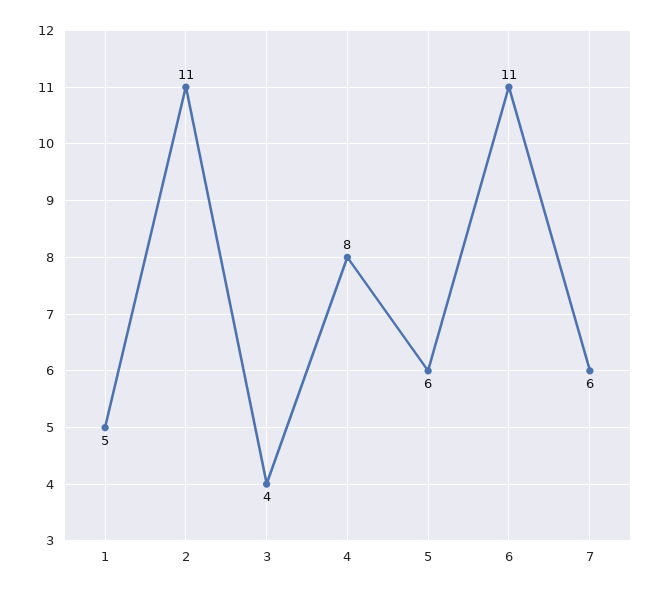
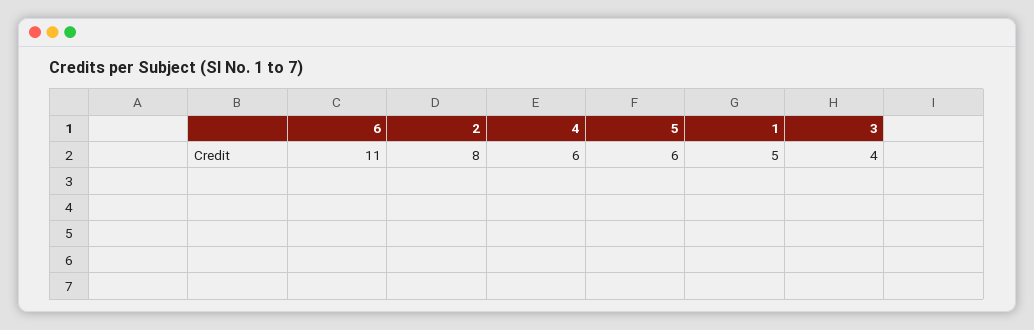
2: 11 -> 8
4: 8 -> 6
7: 6 -> none

